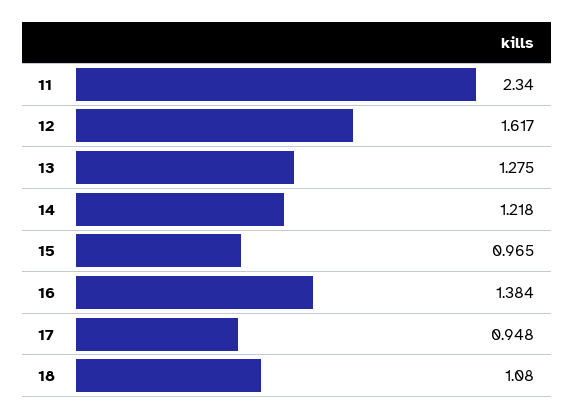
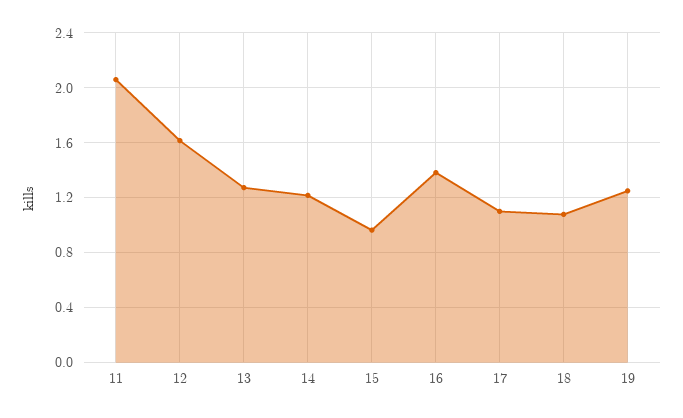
11: 2.34 -> 2.05
17: 0.948 -> 1.1
19: none -> 1.25

